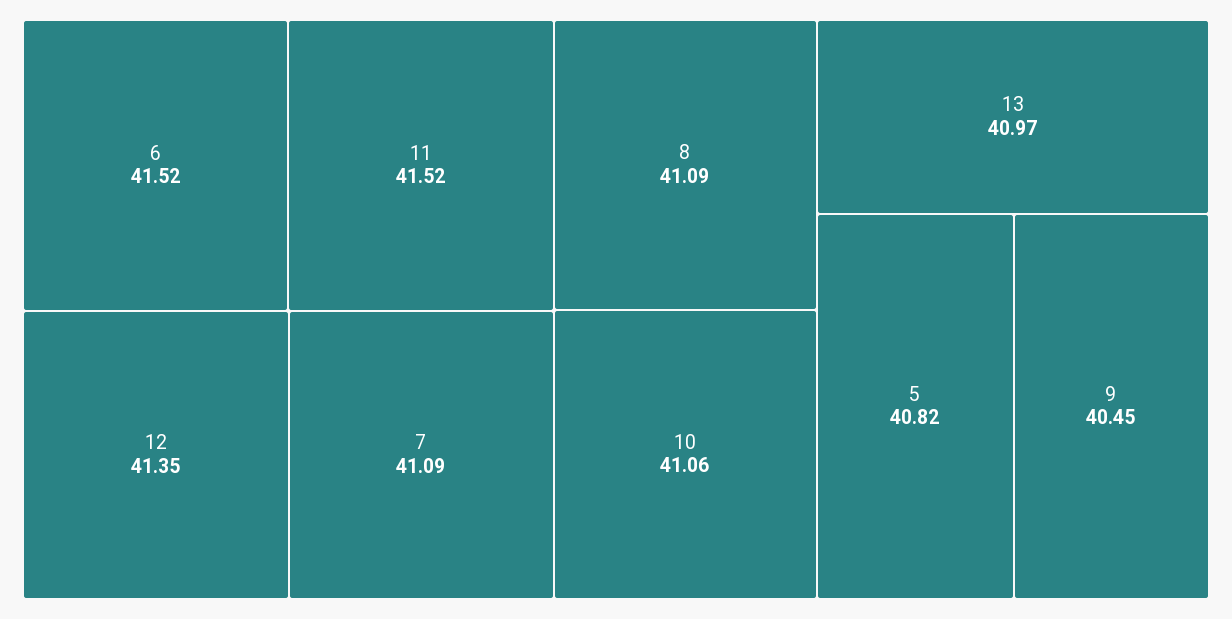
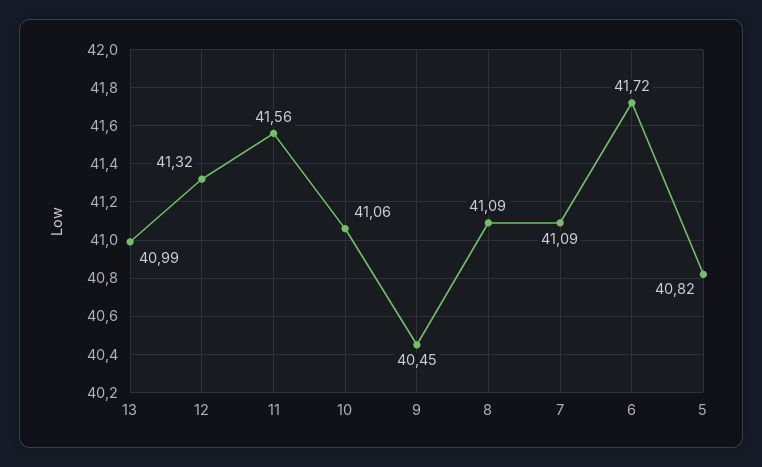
6: 41.52 -> 41.72
11: 41.52 -> 41.56
12: 41.35 -> 41.32
13: 40.97 -> 40.99

